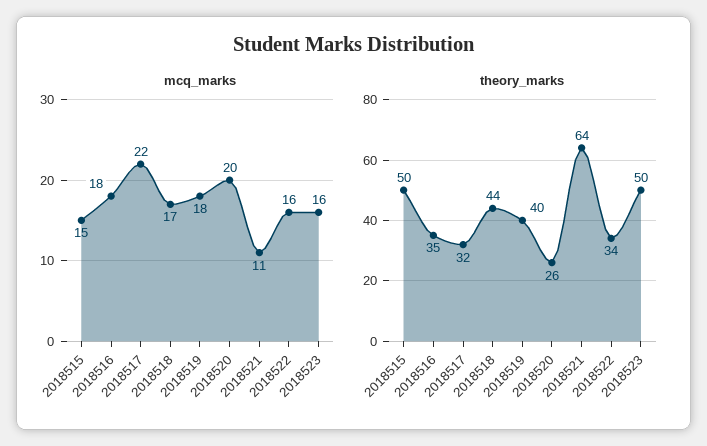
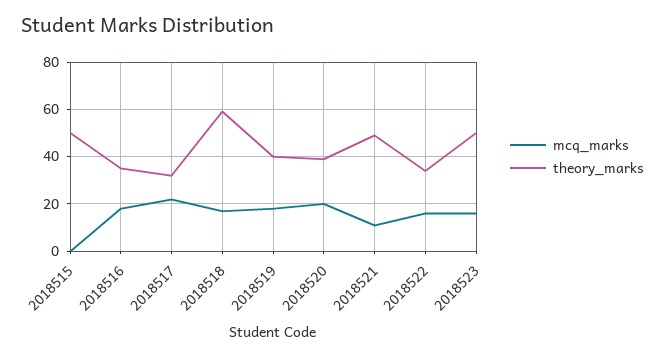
mcq_marks, 2018515: 15 -> 0
theory_marks, 2018518: 44 -> 60
theory_marks, 2018520: 26 -> 40
theory_marks, 2018521: 64 -> 50

